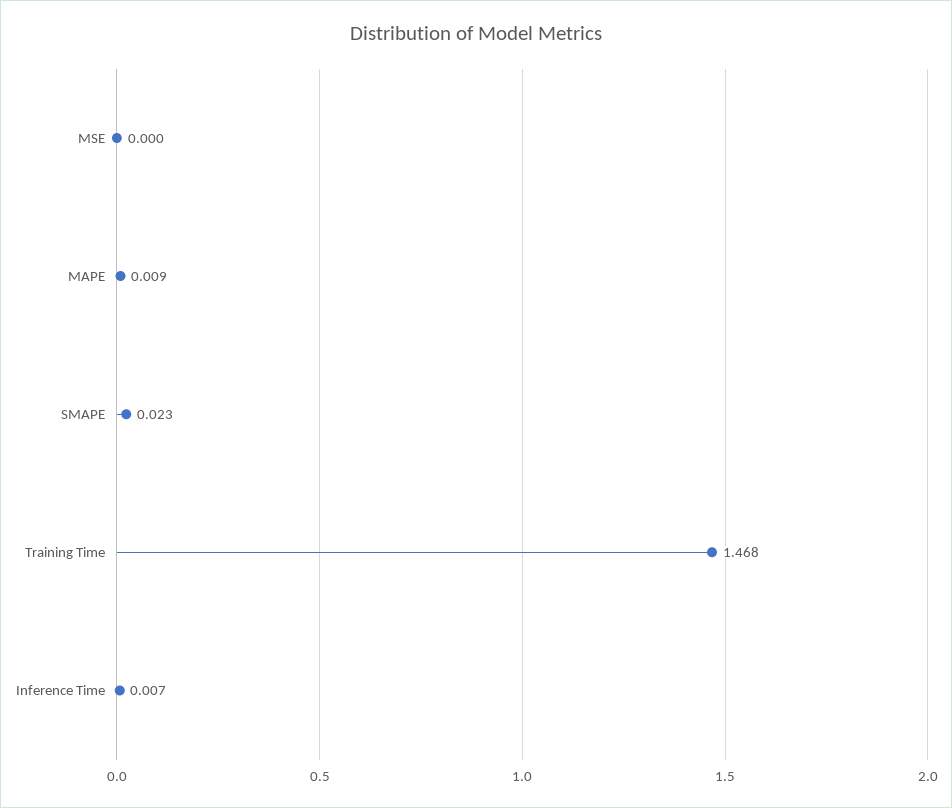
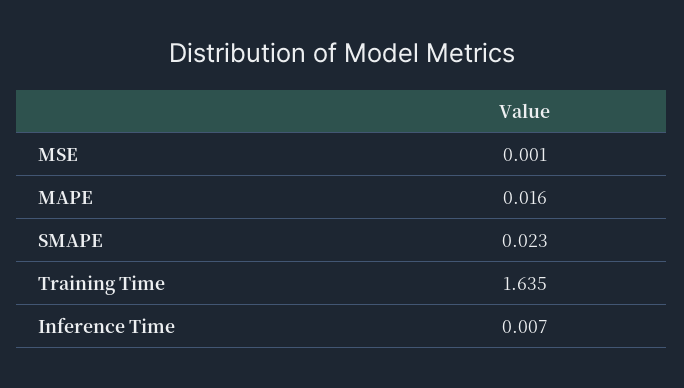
MSE: 0 -> 0.001
MAPE: 0.009 -> 0.016
Training Time: 1.468 -> 1.635

